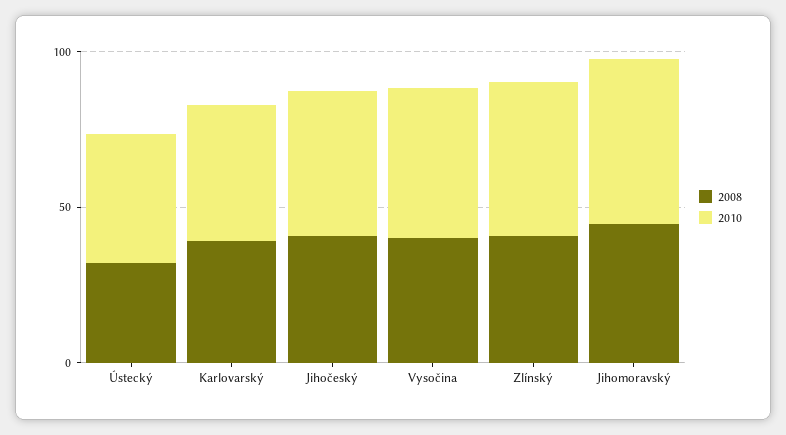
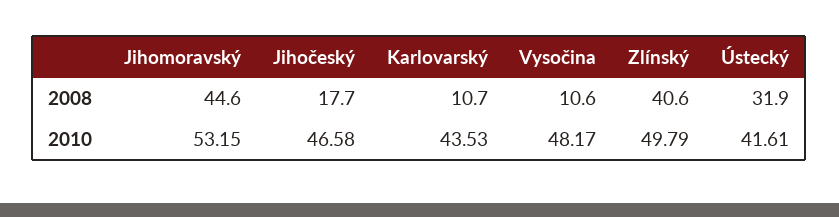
2008, Karlovarský: 40 -> 10.7
2008, Jihočeský: 40 -> 17.7
2008, Vysočina: 40 -> 10.6

